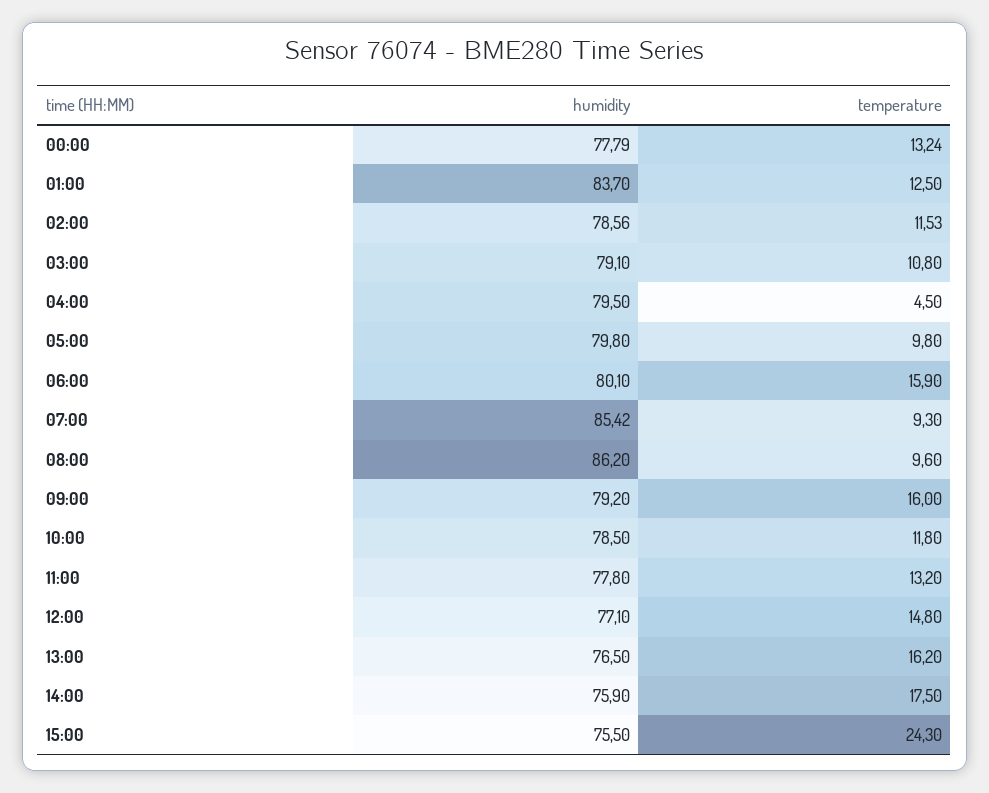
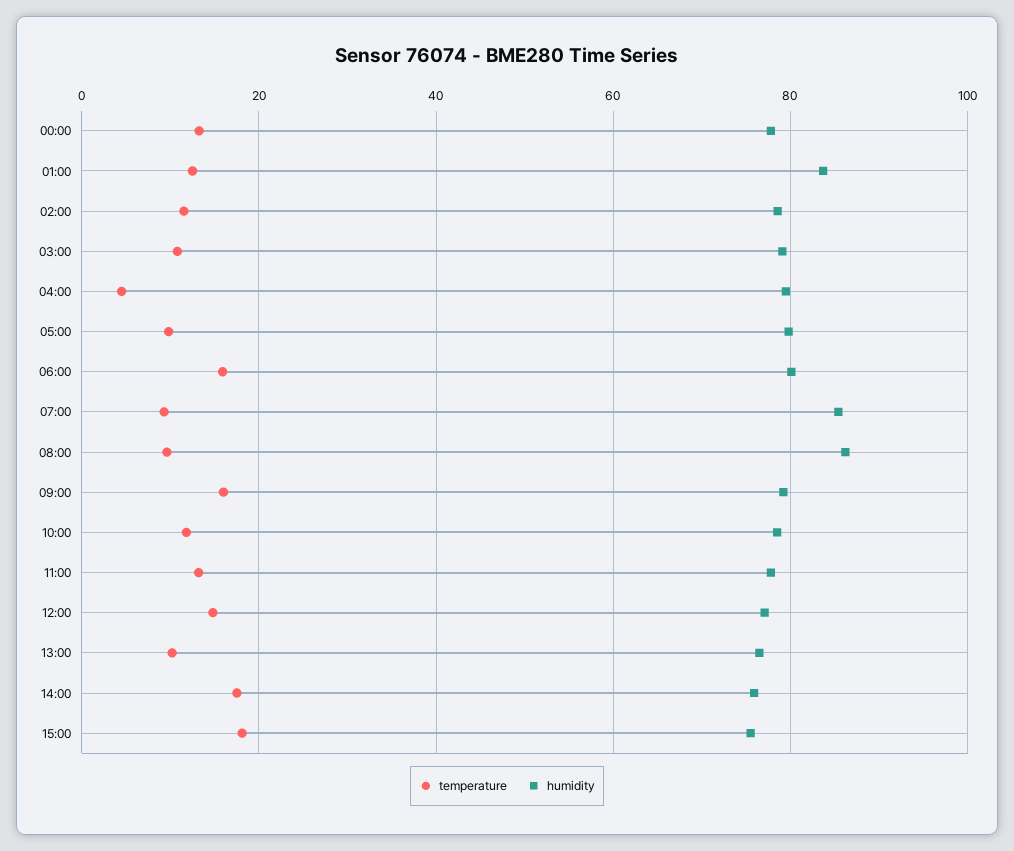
temperature, 13:00: 16.2 -> 10
temperature, 15:00: 24.3 -> 18

